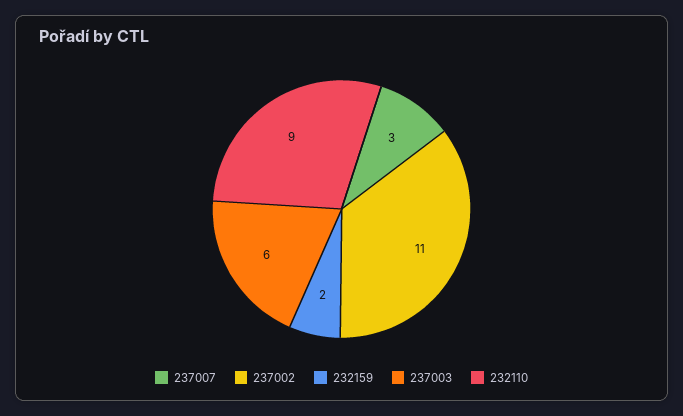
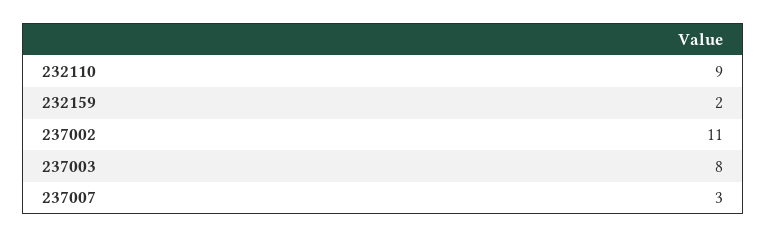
237003: 6 -> 8

